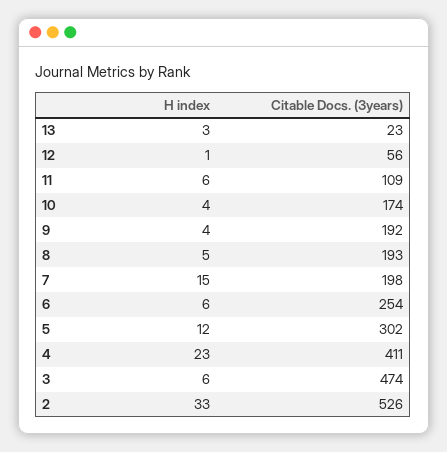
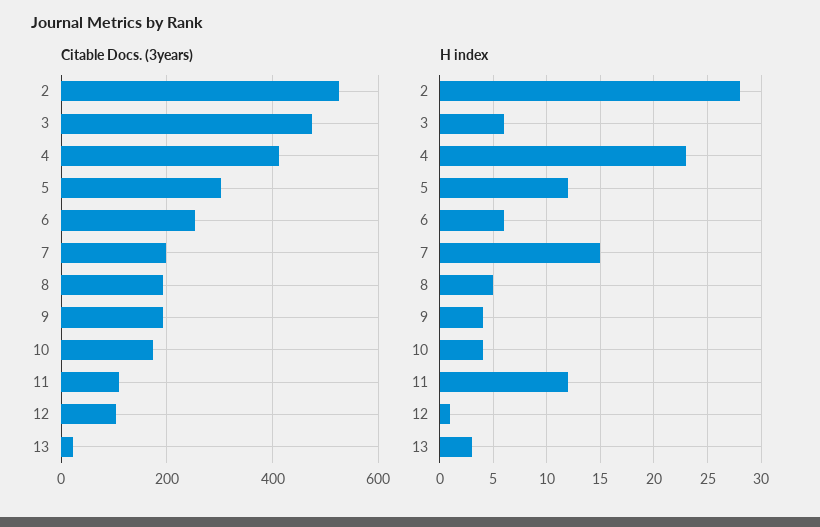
Citable Docs. (3years), 12: 56 -> 100
H index, 11: 6 -> 12
H index, 2: 33 -> 28

